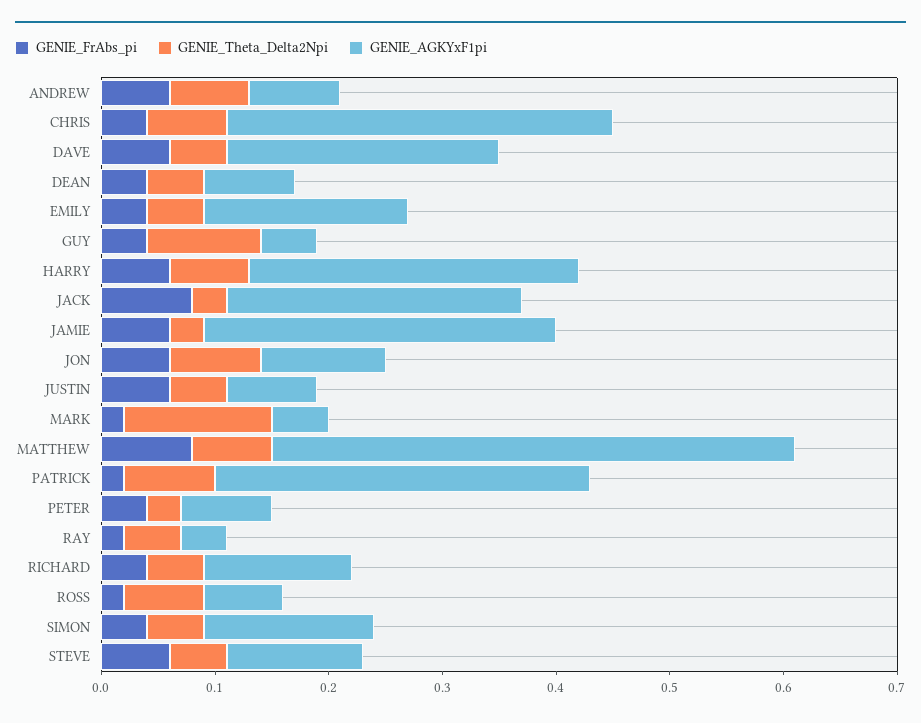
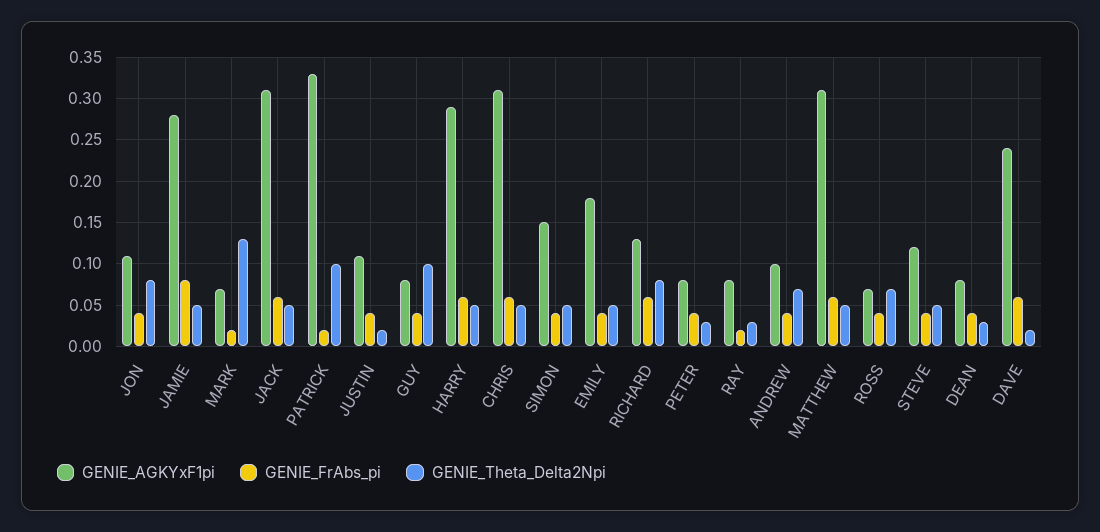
GENIE_FrAbs_pi, ANDREW: 0.06 -> 0.04
GENIE_AGKYxF1pi, ANDREW: 0.08 -> 0.1
GENIE_FrAbs_pi, CHRIS: 0.04 -> 0.06
GENIE_Theta_Delta2Npi, CHRIS: 0.07 -> 0.05
GENIE_AGKYxF1pi, CHRIS: 0.34 -> 0.31
GENIE_Theta_Delta2Npi, DAVE: 0.05 -> 0.02
GENIE_Theta_Delta2Npi, DEAN: 0.05 -> 0.03
GENIE_AGKYxF1pi, GUY: 0.05 -> 0.08
GENIE_Theta_Delta2Npi, HARRY: 0.07 -> 0.05
GENIE_FrAbs_pi, JACK: 0.08 -> 0.06
GENIE_Theta_Delta2Npi, JACK: 0.03 -> 0.05
GENIE_AGKYxF1pi, JACK: 0.26 -> 0.31
GENIE_FrAbs_pi, JAMIE: 0.06 -> 0.08
GENIE_Theta_Delta2Npi, JAMIE: 0.03 -> 0.05
GENIE_AGKYxF1pi, JAMIE: 0.31 -> 0.28
GENIE_FrAbs_pi, JON: 0.06 -> 0.04
GENIE_FrAbs_pi, JUSTIN: 0.06 -> 0.04
GENIE_Theta_Delta2Npi, JUSTIN: 0.05 -> 0.02
GENIE_AGKYxF1pi, JUSTIN: 0.08 -> 0.11
GENIE_AGKYxF1pi, MARK: 0.05 -> 0.07
GENIE_FrAbs_pi, MATTHEW: 0.08 -> 0.06
GENIE_Theta_Delta2Npi, MATTHEW: 0.07 -> 0.05
GENIE_AGKYxF1pi, MATTHEW: 0.46 -> 0.31
GENIE_Theta_Delta2Npi, PATRICK: 0.08 -> 0.1
GENIE_Theta_Delta2Npi, RAY: 0.05 -> 0.03
GENIE_AGKYxF1pi, RAY: 0.04 -> 0.08
GENIE_FrAbs_pi, RICHARD: 0.04 -> 0.06
GENIE_Theta_Delta2Npi, RICHARD: 0.05 -> 0.08
GENIE_FrAbs_pi, ROSS: 0.02 -> 0.04
GENIE_FrAbs_pi, STEVE: 0.06 -> 0.04

